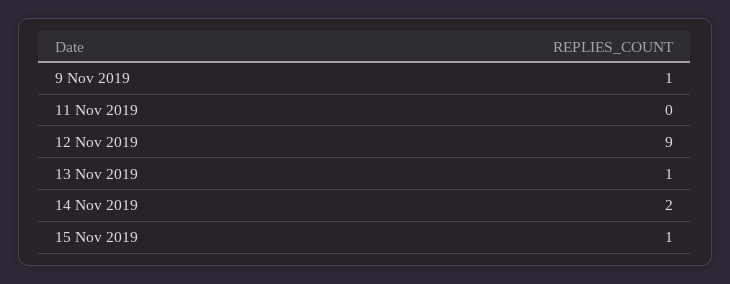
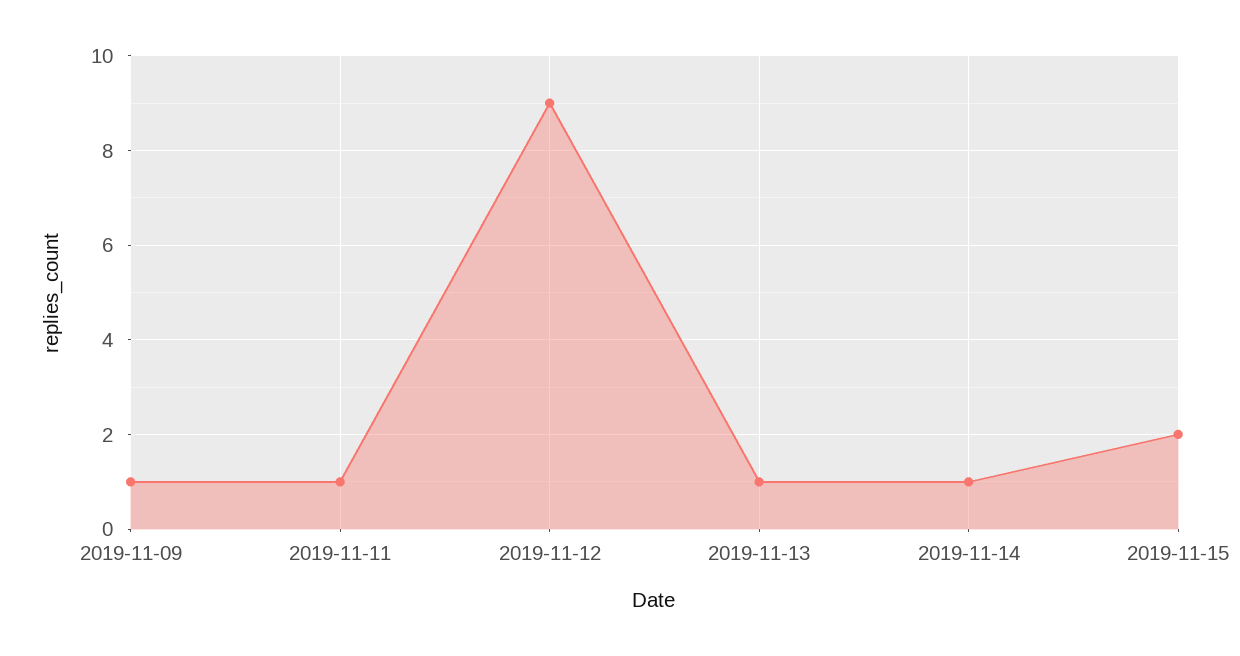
11 Nov 2019: 0 -> 1
14 Nov 2019: 2 -> 1
15 Nov 2019: 1 -> 2

